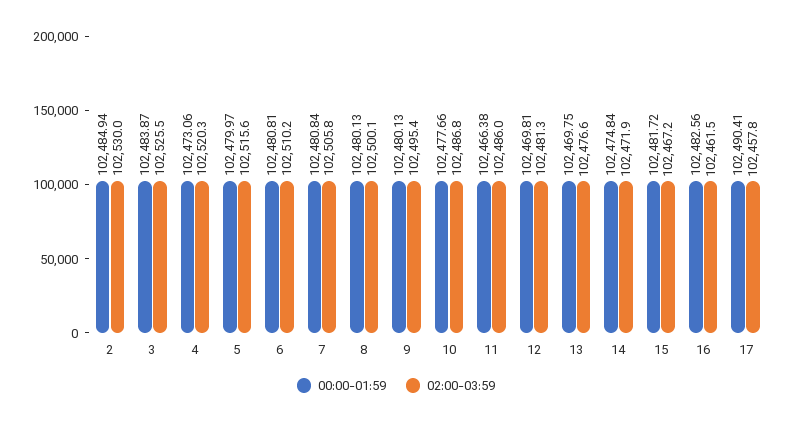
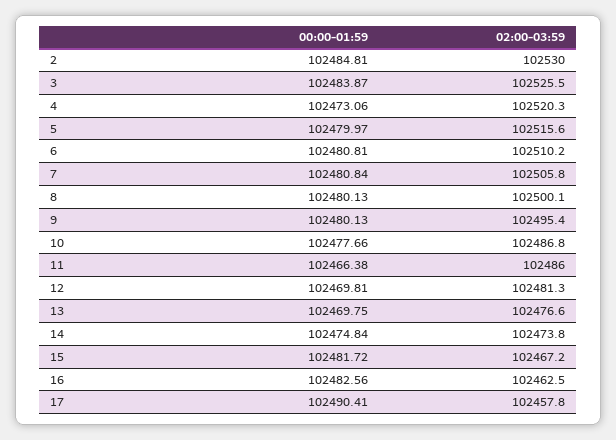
00:00-01:59, 2: 102484.94 -> 102484.81
02:00-03:59, 14: 102471.9 -> 102473.8
02:00-03:59, 16: 102461.5 -> 102462.5

